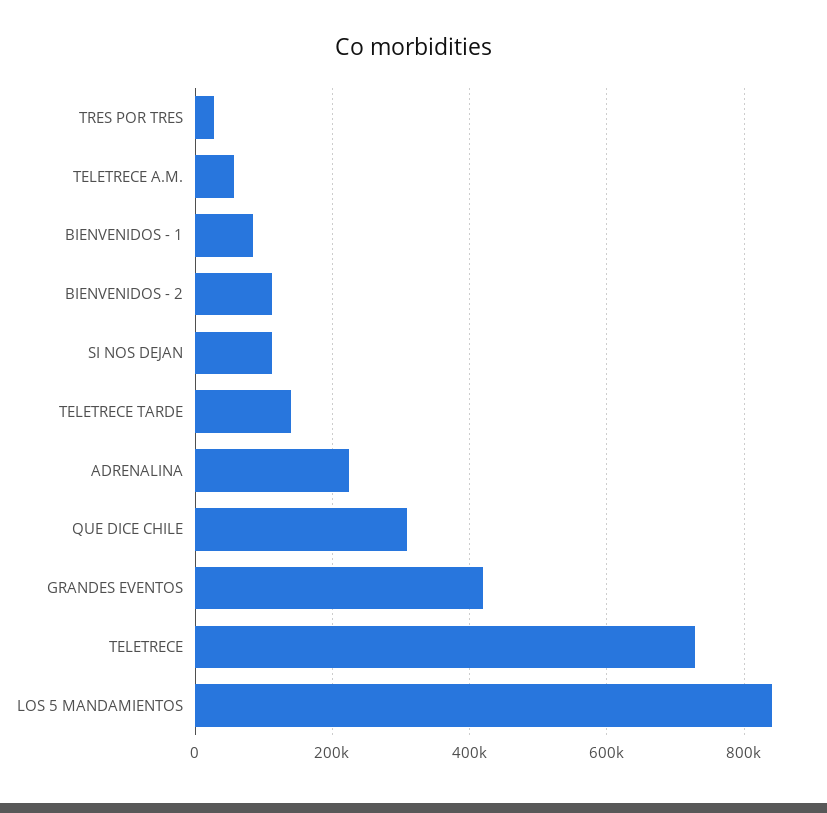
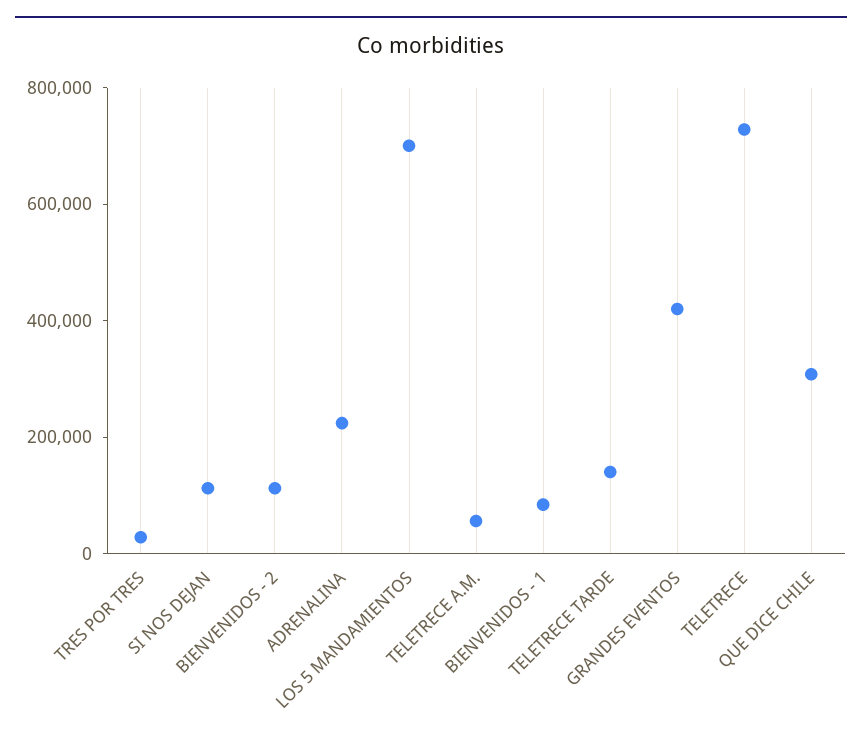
LOS 5 MANDAMIENTOS: 840000 -> 700000

